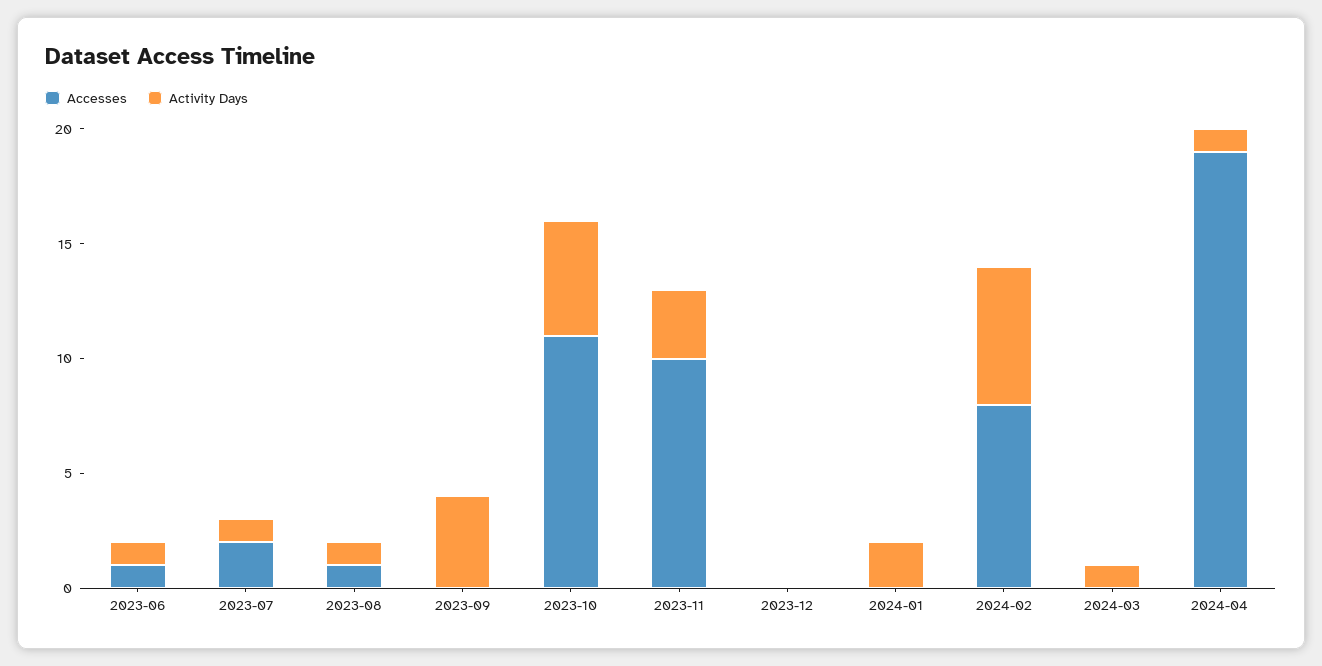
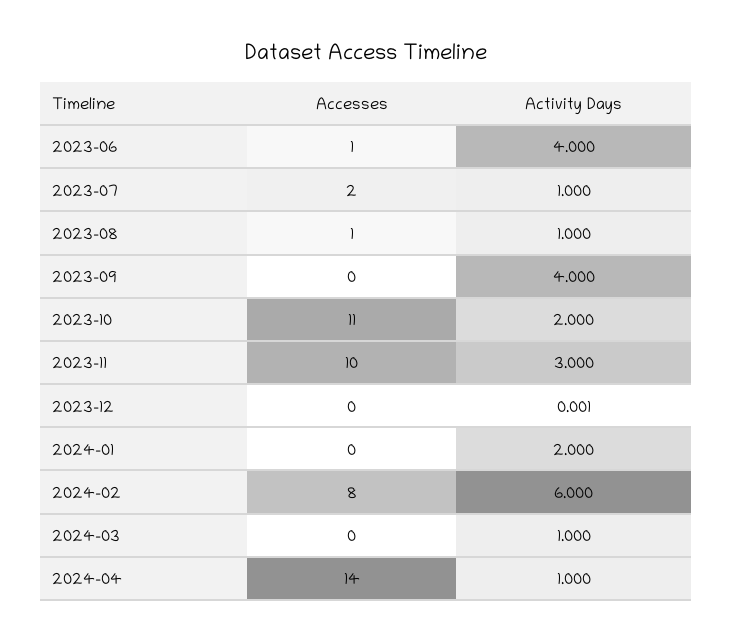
Activity Days, 2023-06: 1 -> 4
Activity Days, 2023-10: 5 -> 2
Accesses, 2024-04: 19 -> 14

